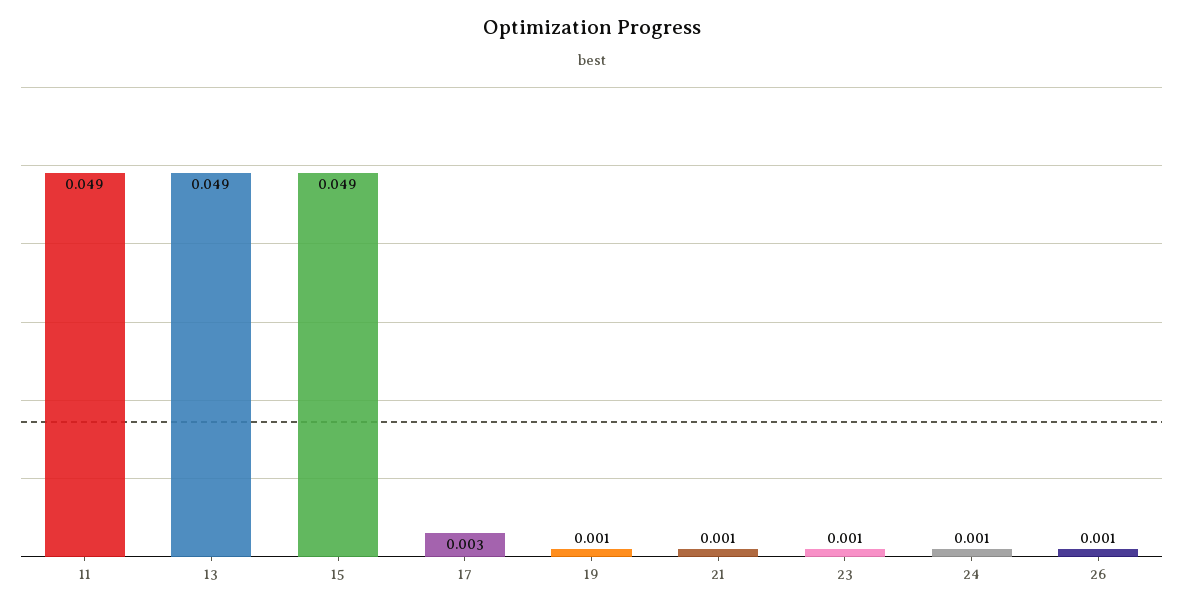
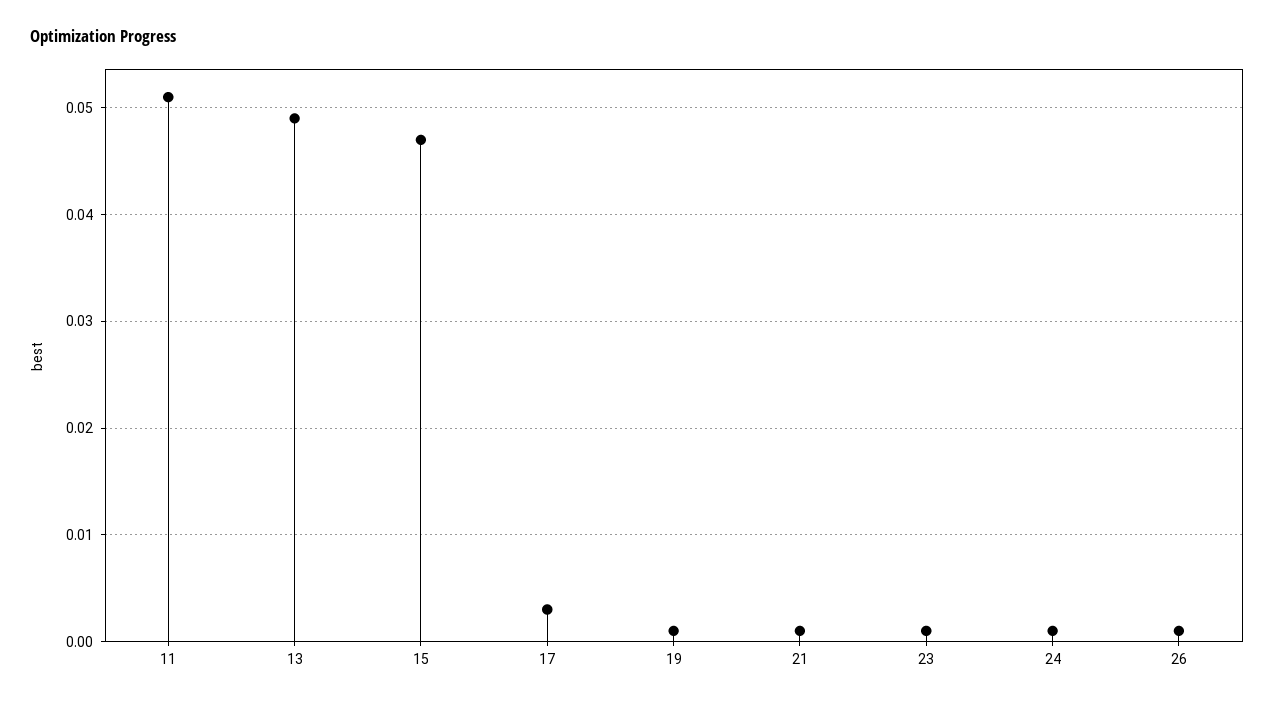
11: 0.049 -> 0.051
15: 0.049 -> 0.047

